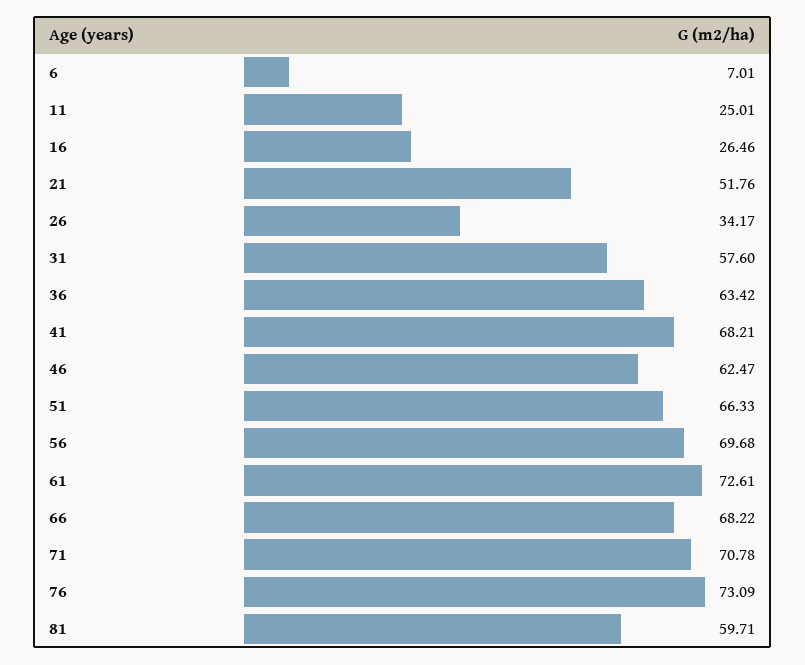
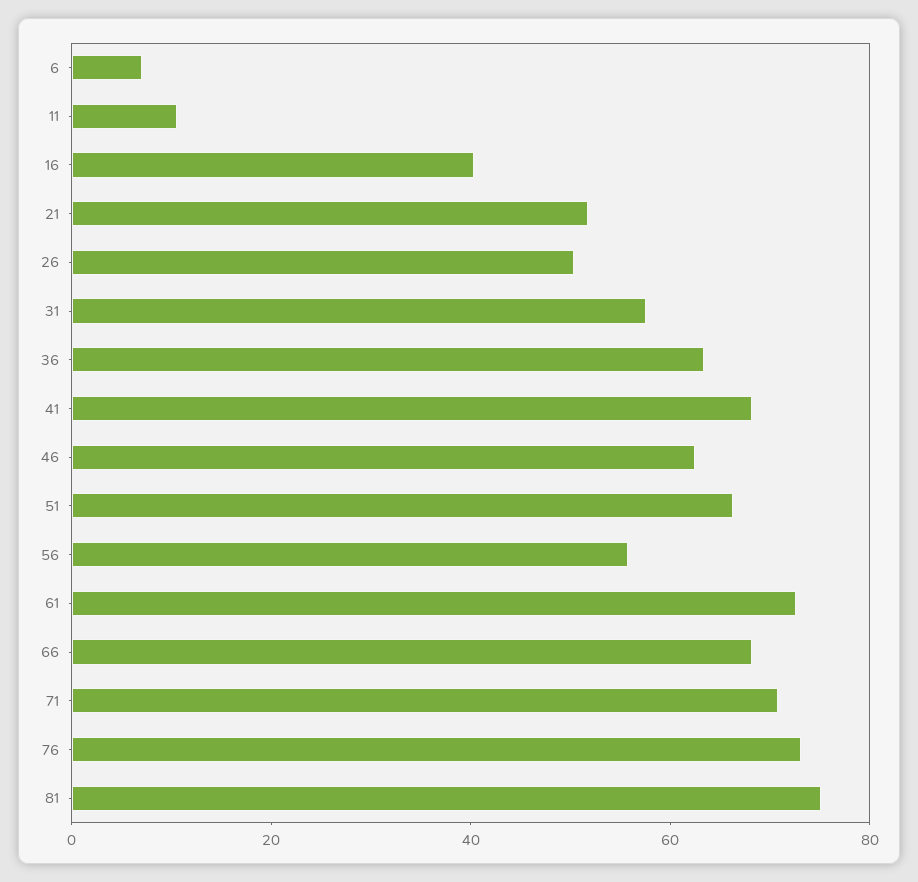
11: 25.01 -> 10
16: 26.46 -> 40
26: 34.17 -> 50
56: 69.68 -> 55
81: 59.71 -> 75

